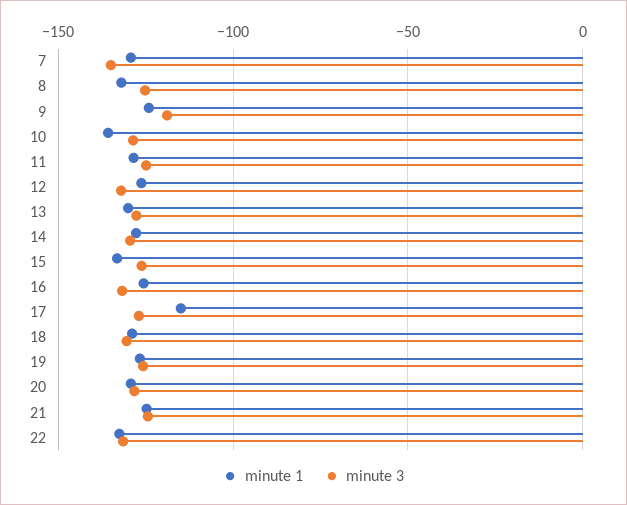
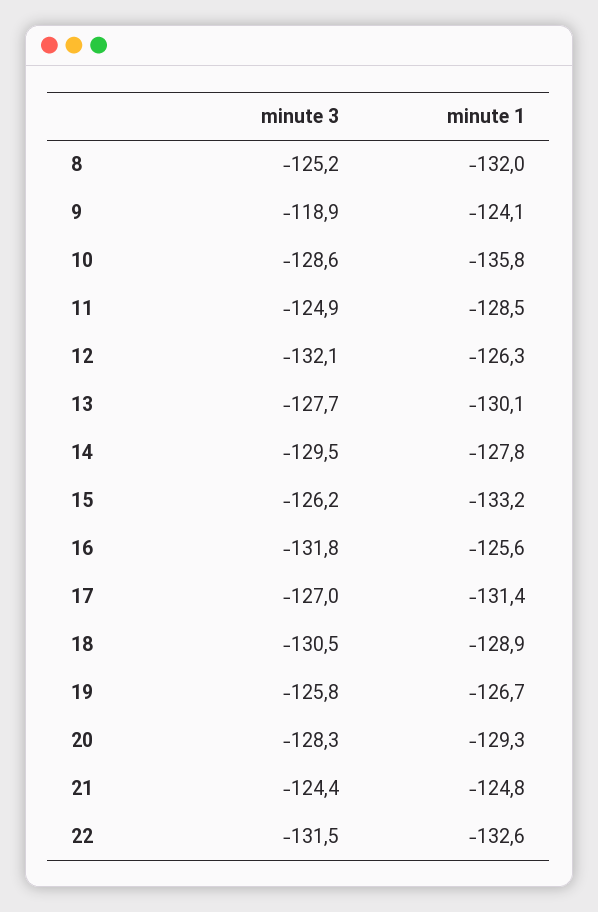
minute 1, 7: -130 -> none
minute 3, 7: -135 -> none
minute 1, 17: -115 -> -131.4

